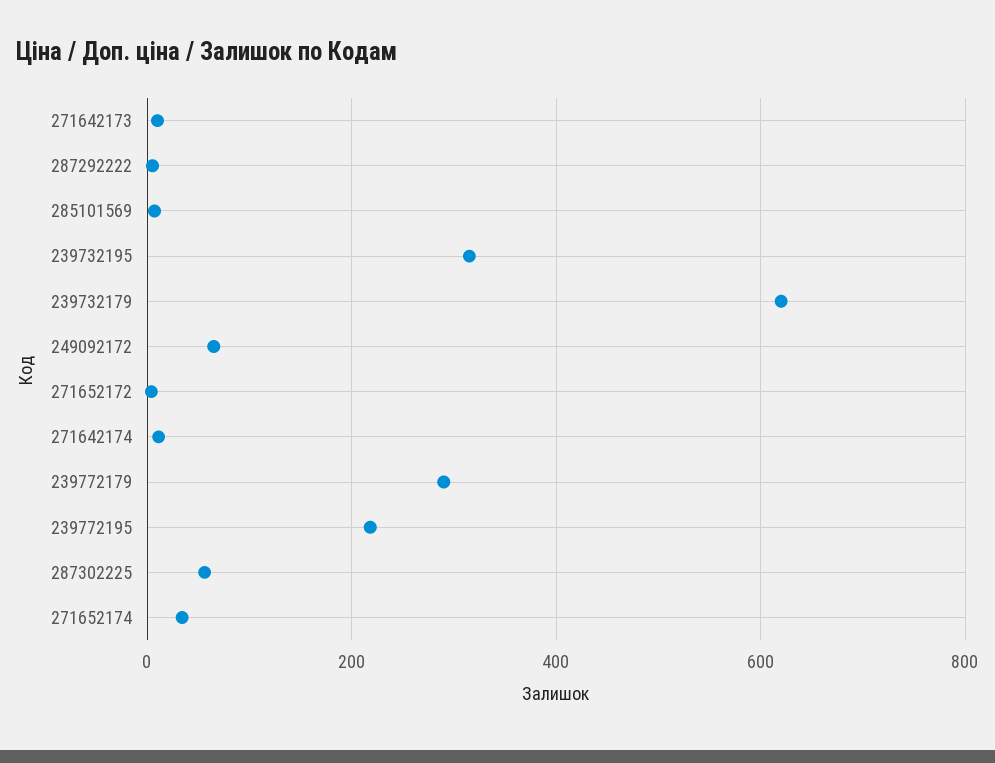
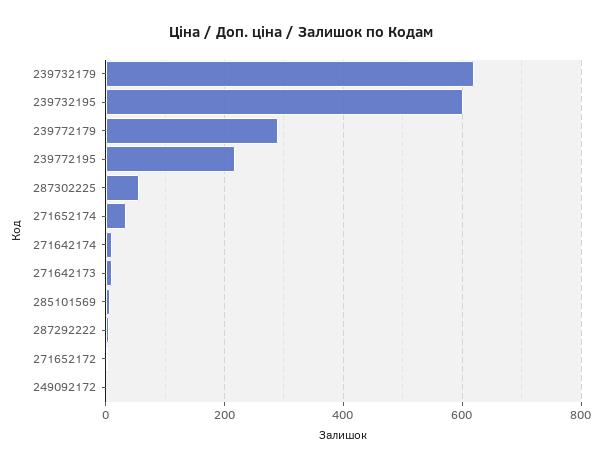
239732195: 320 -> 600
249092172: 60 -> 0

